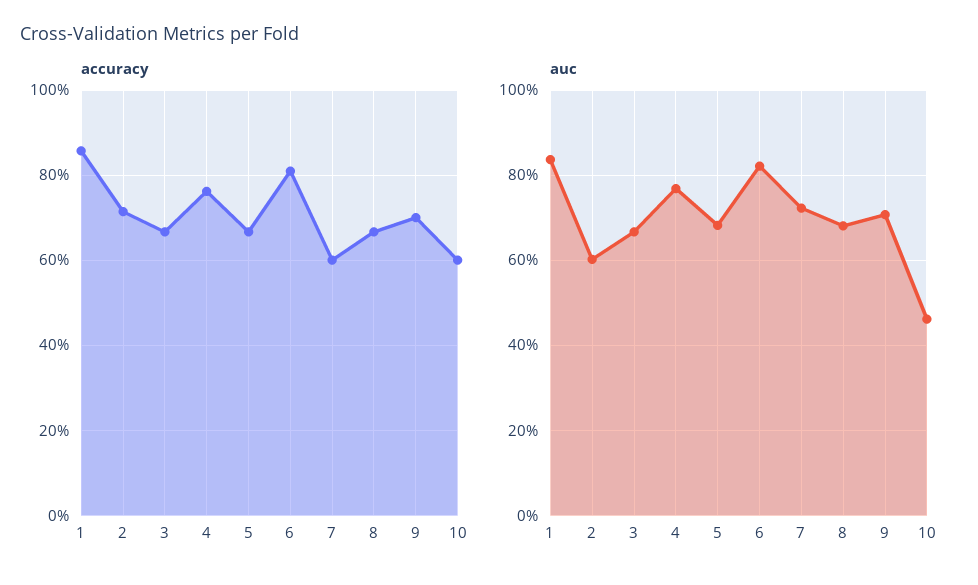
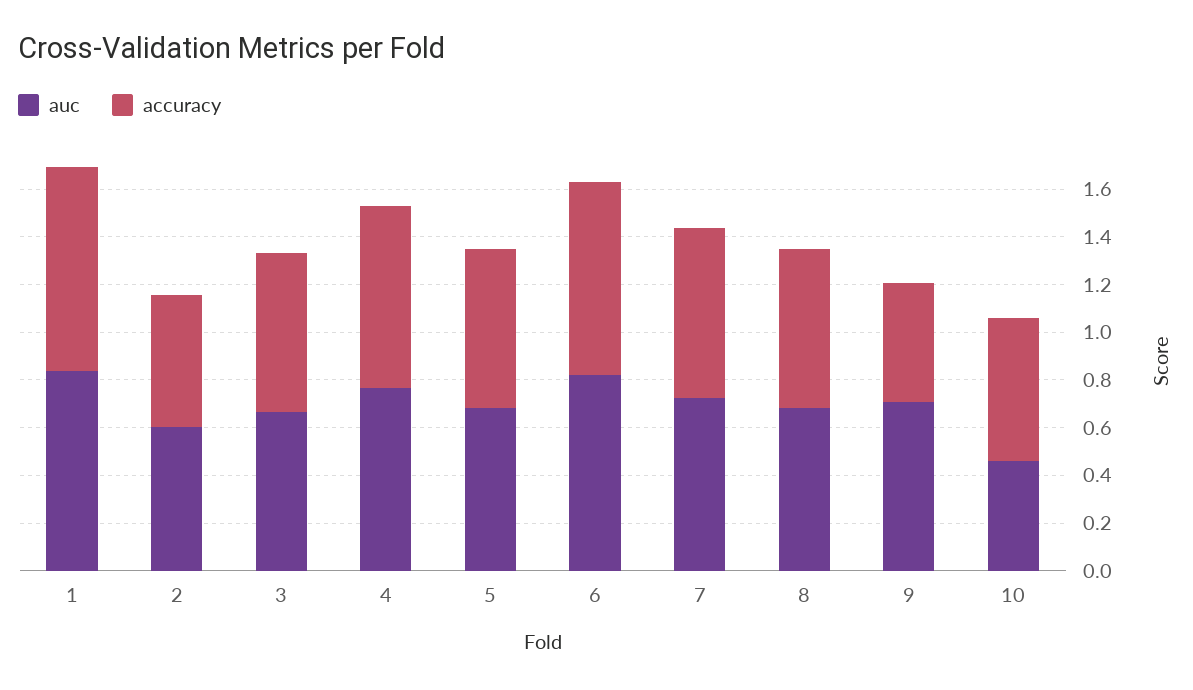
accuracy, 2: 0.72 -> 0.55
accuracy, 7: 0.6 -> 0.7
accuracy, 9: 0.7 -> 0.5

